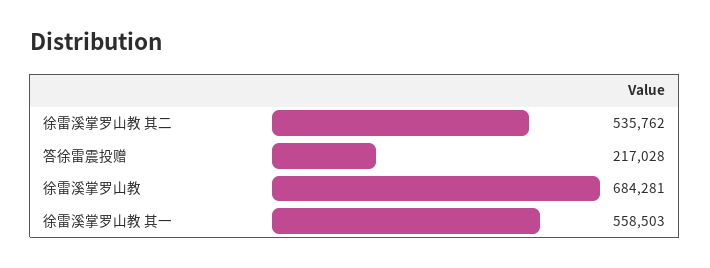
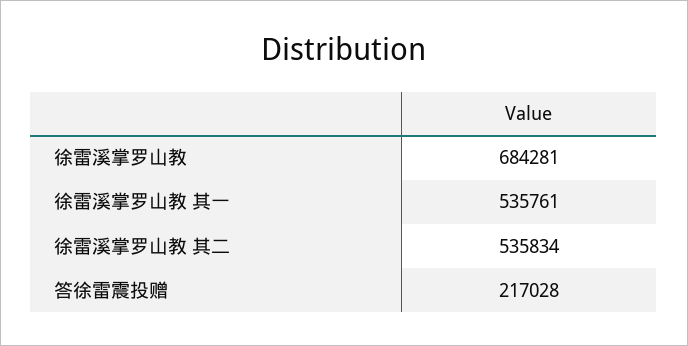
徐雷溪掌罗山教 其二: 535762 -> 535834
徐雷溪掌罗山教 其一: 558503 -> 535761

